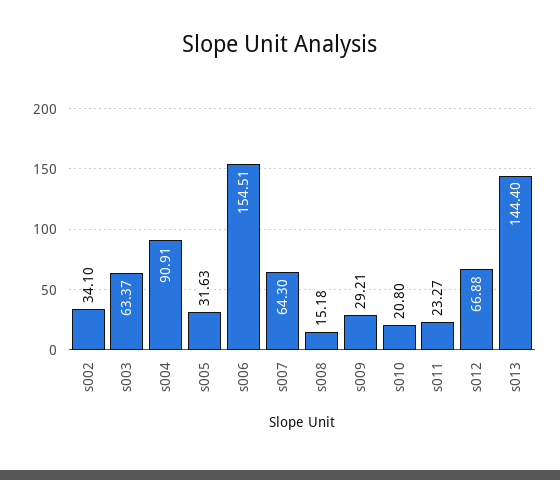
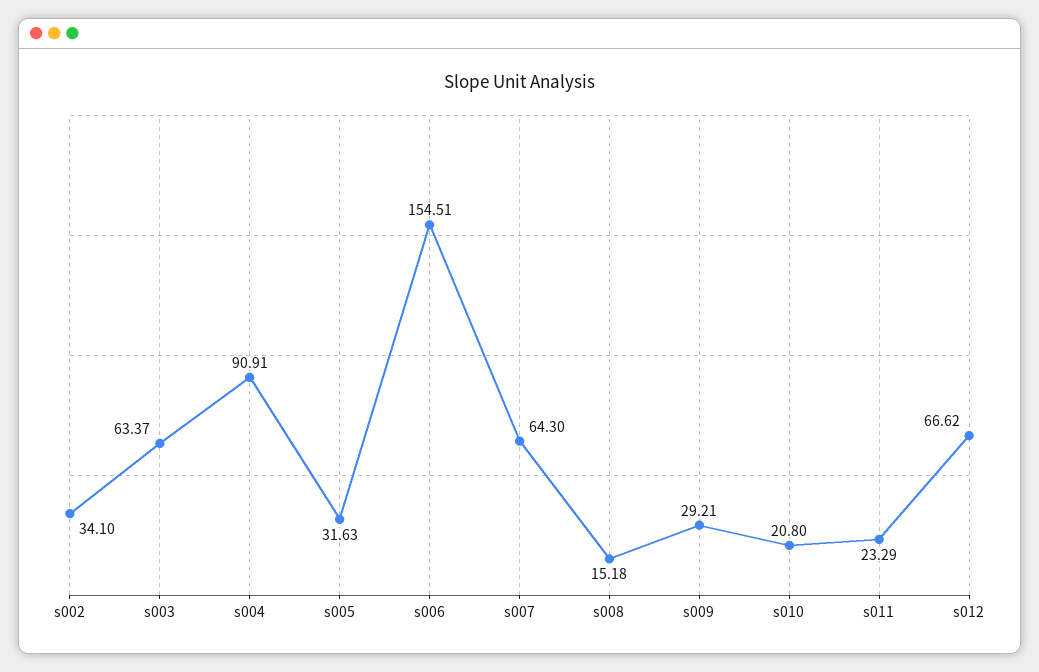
s011: 23.27 -> 23.29
s012: 66.88 -> 66.62
s013: 144.4 -> none

